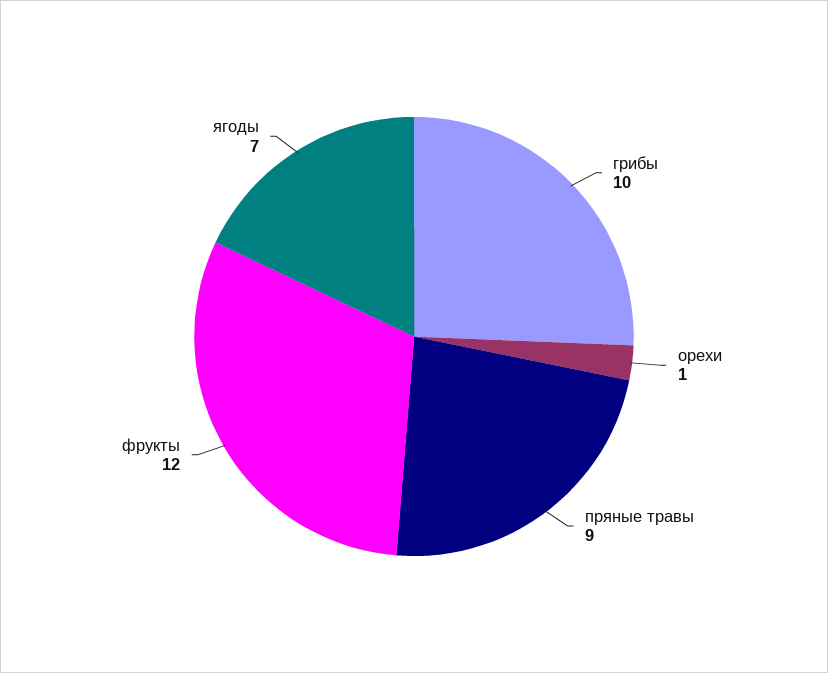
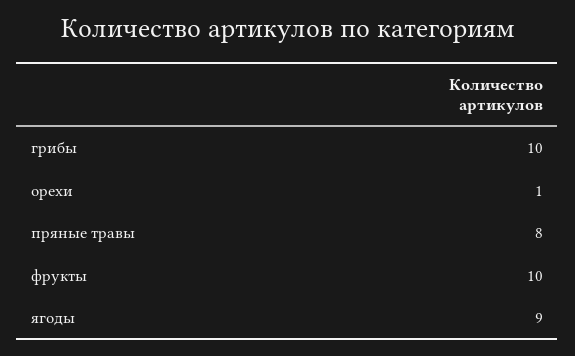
пряные травы: 9 -> 8
фрукты: 12 -> 10
ягоды: 7 -> 9

